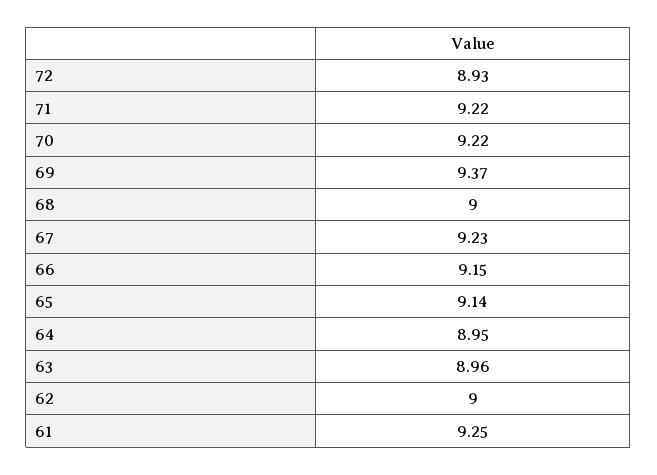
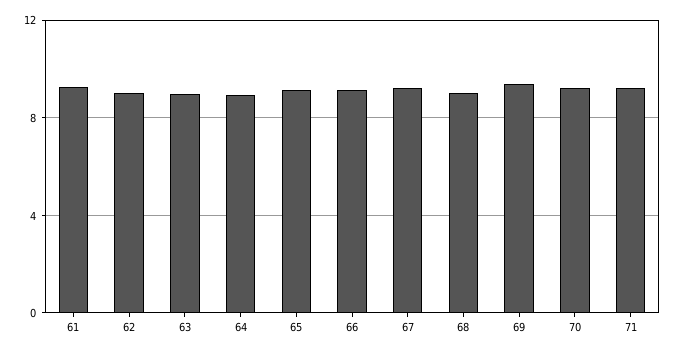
72: 8.93 -> none

